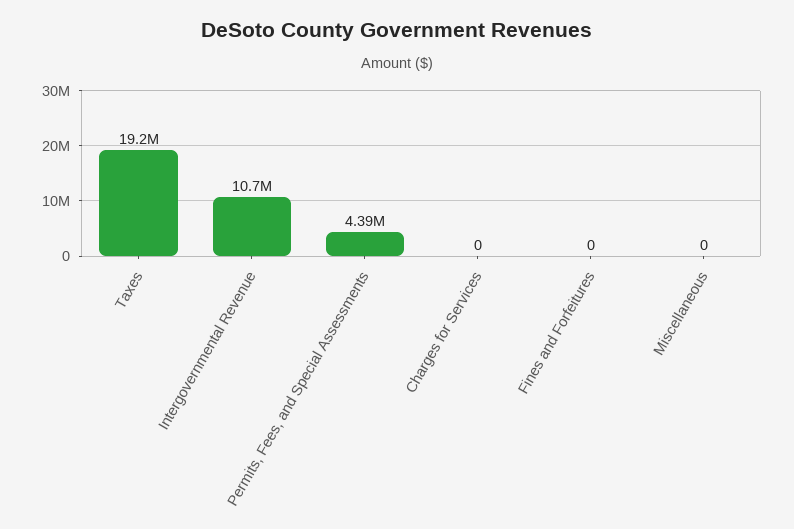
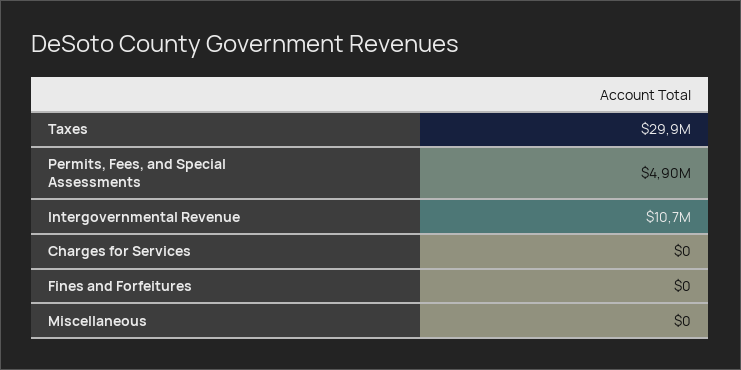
Taxes: 19200000 -> 29900000
Permits, Fees, and Special Assessments: 4390000 -> 4900000

